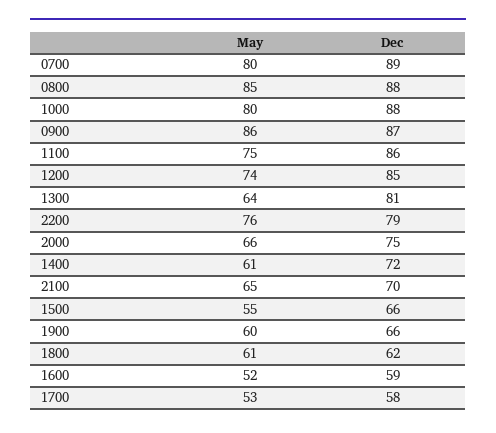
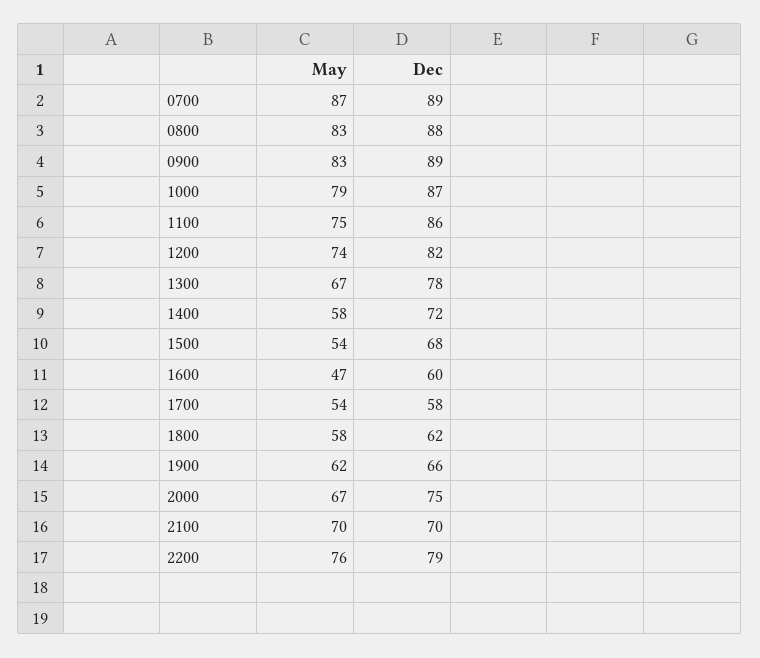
May, 0700: 80 -> 87
May, 0800: 85 -> 83
May, 1000: 80 -> 79
Dec, 1000: 88 -> 87
May, 0900: 86 -> 83
Dec, 0900: 87 -> 89
Dec, 1200: 85 -> 82
May, 1300: 64 -> 67
Dec, 1300: 81 -> 78
May, 2000: 66 -> 67
May, 1400: 61 -> 58
May, 2100: 65 -> 70
May, 1500: 55 -> 54
Dec, 1500: 66 -> 68
May, 1900: 60 -> 62
May, 1800: 61 -> 58
May, 1600: 52 -> 47
Dec, 1600: 59 -> 60
May, 1700: 53 -> 54

